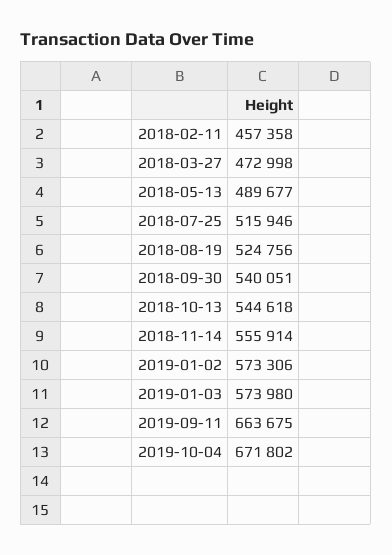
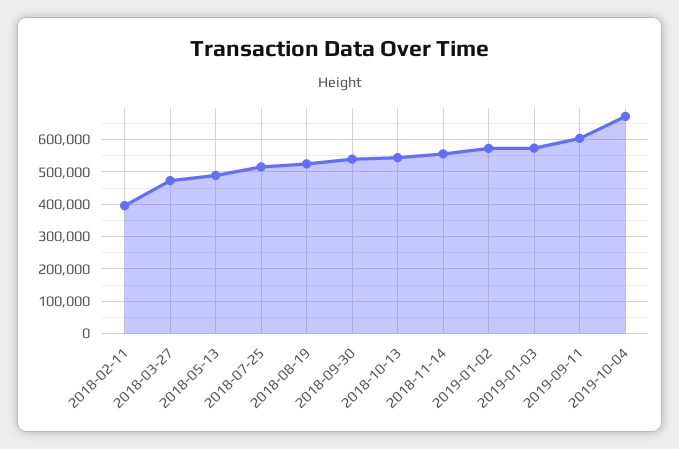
2018-02-11: 457358 -> 400000
2019-09-11: 663675 -> 600000

